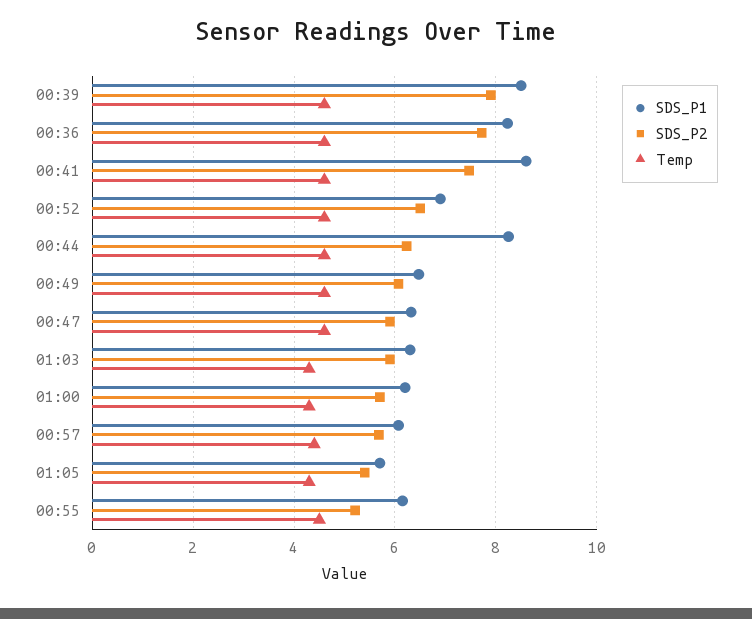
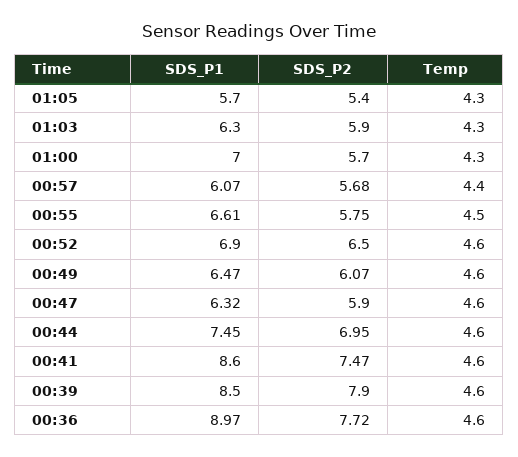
SDS_P1, 00:36: 8.2 -> 8.97
SDS_P1, 00:44: 8.2 -> 7.45
SDS_P2, 00:44: 6.2 -> 6.95
SDS_P1, 01:00: 6.2 -> 7
SDS_P1, 00:55: 6.2 -> 6.61
SDS_P2, 00:55: 5.2 -> 5.75

